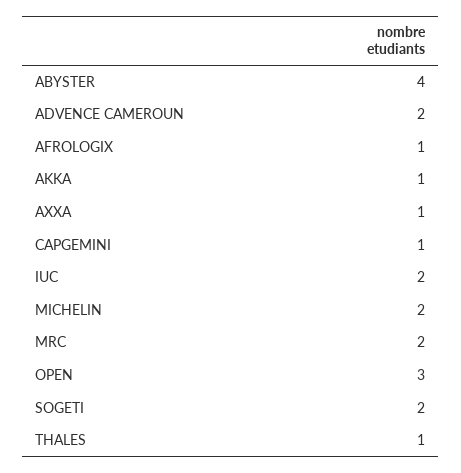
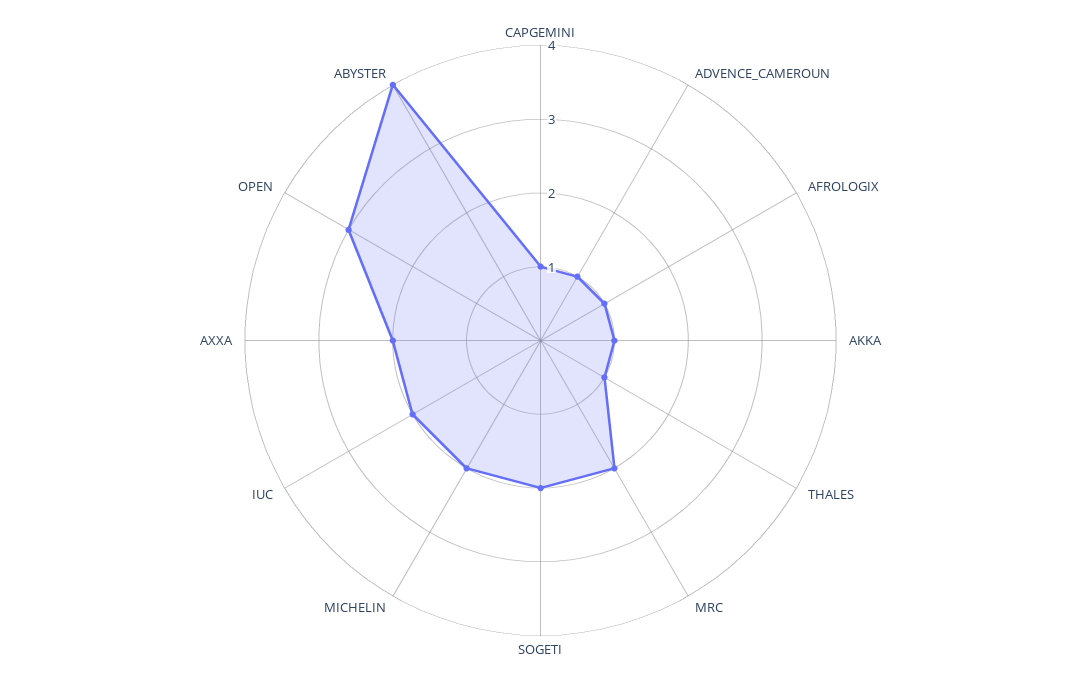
ADVENCE CAMEROUN: 2 -> 1
AXXA: 1 -> 2

